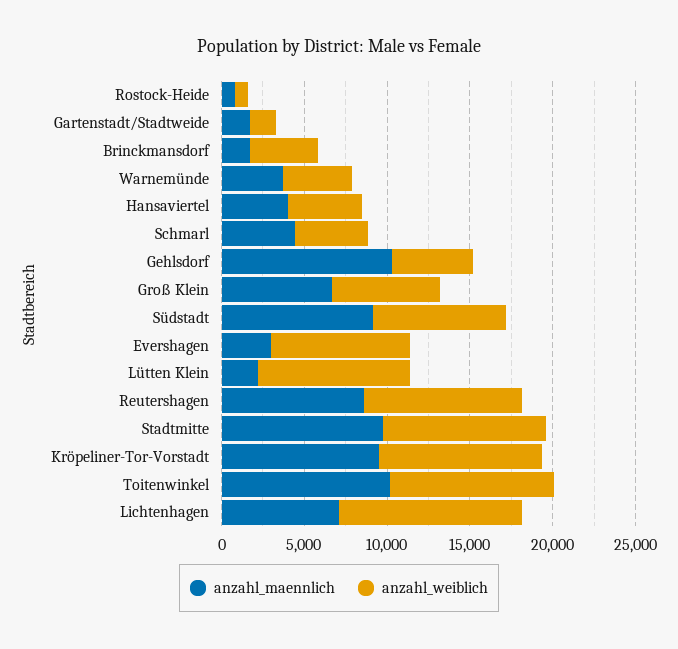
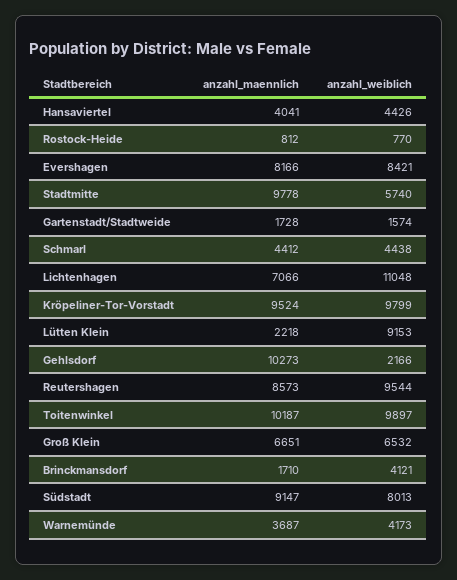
anzahl_weiblich, Gehlsdorf: 5000 -> 2166
anzahl_maennlich, Evershagen: 3000 -> 8166
anzahl_weiblich, Stadtmitte: 10000 -> 5740

